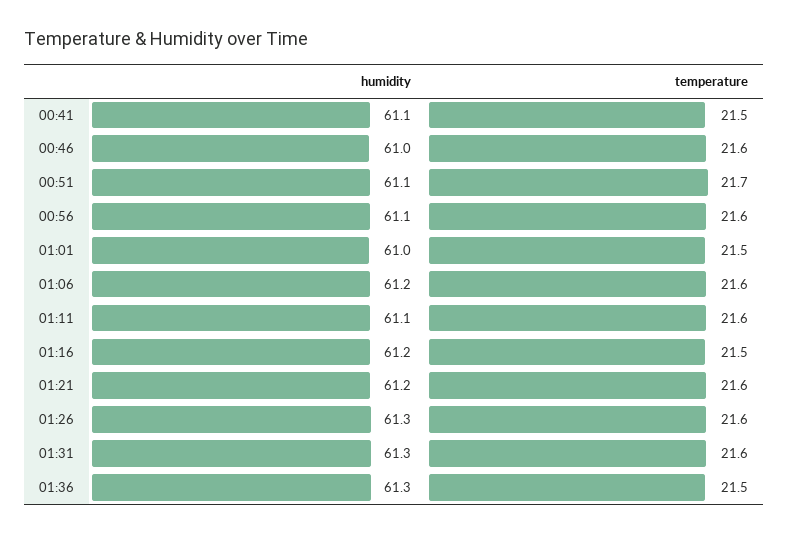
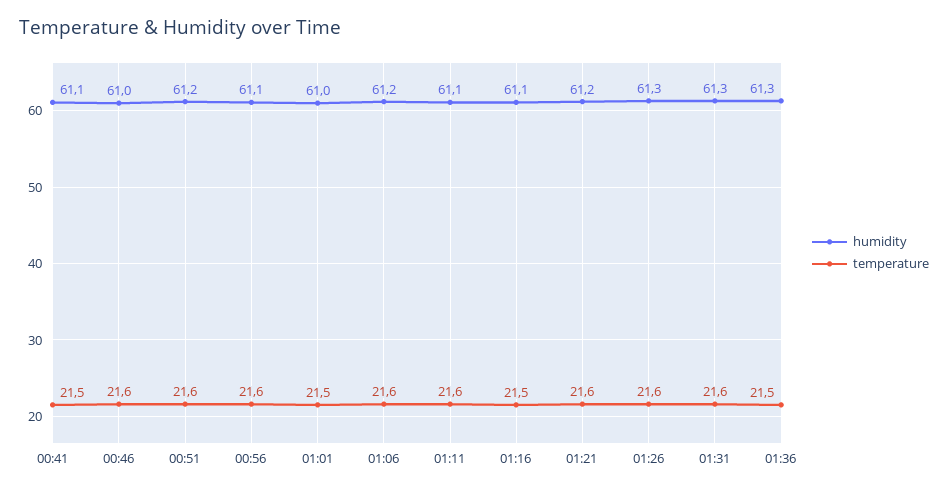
humidity, 00:51: 61.1 -> 61.2
temperature, 00:51: 21.7 -> 21.6
humidity, 01:16: 61.2 -> 61.1

